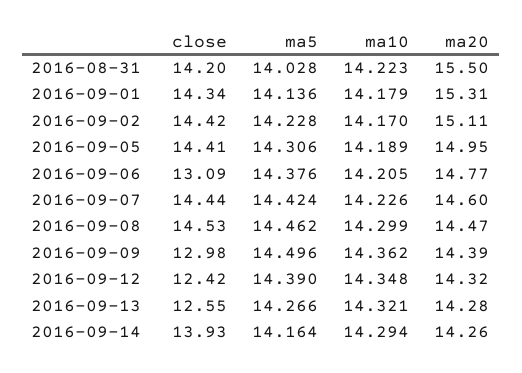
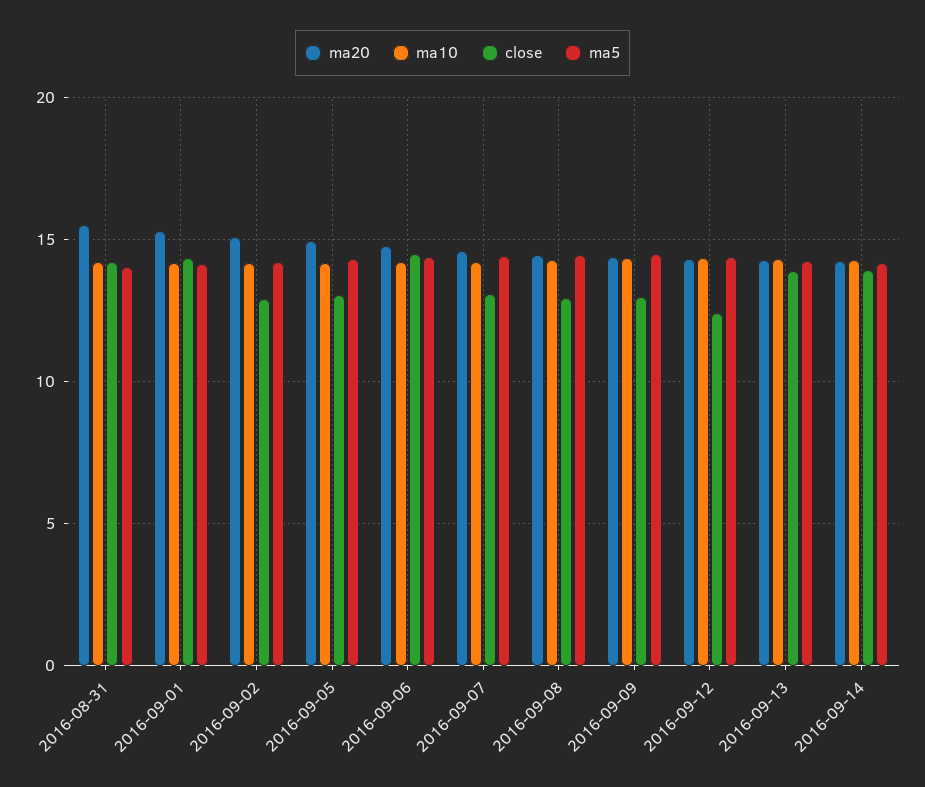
close, 2016-09-02: 14.42 -> 13
close, 2016-09-05: 14.41 -> 13
close, 2016-09-06: 13.09 -> 14.5
close, 2016-09-07: 14.44 -> 13
close, 2016-09-08: 14.53 -> 13
close, 2016-09-13: 12.55 -> 14

